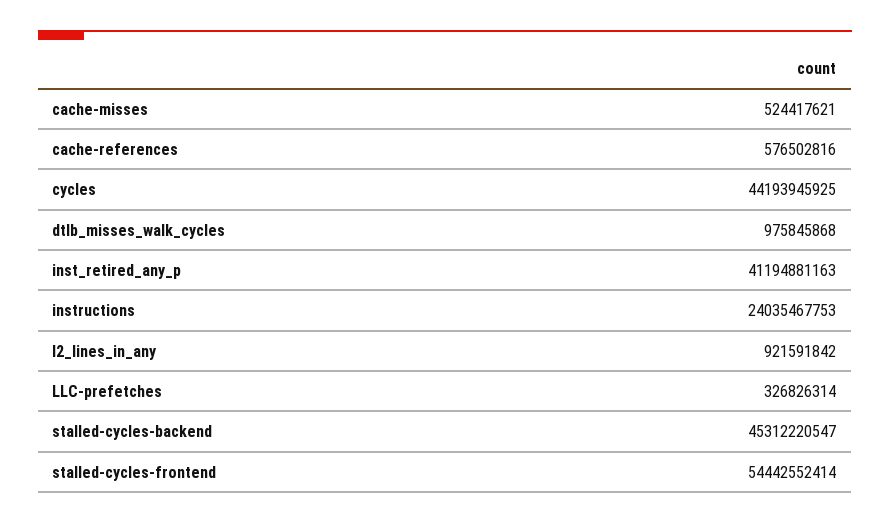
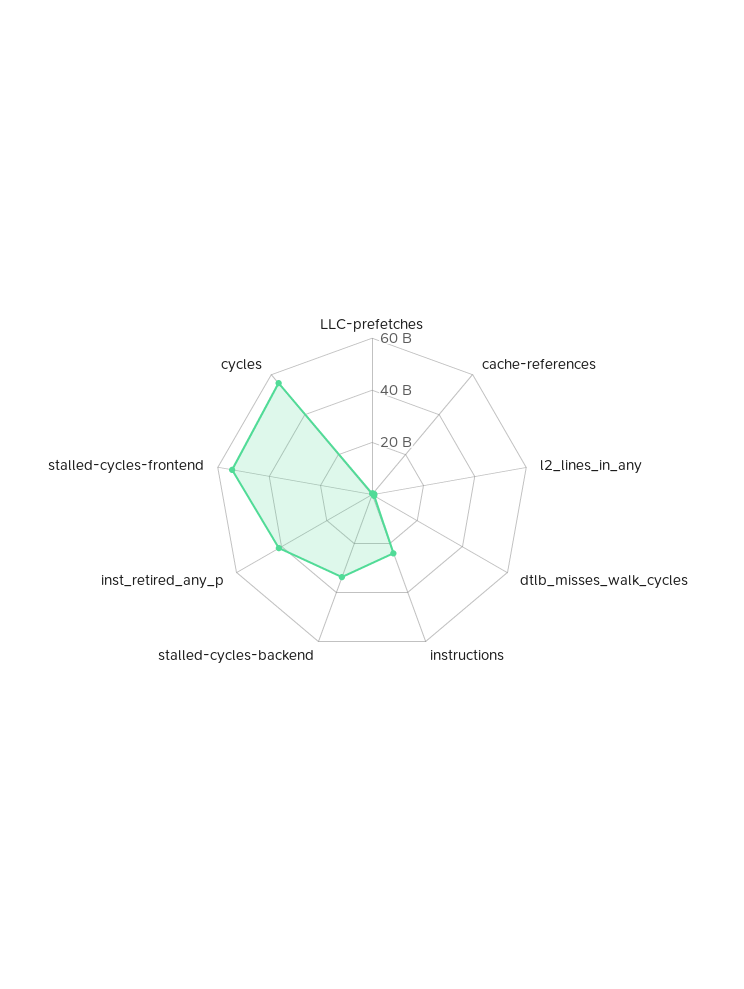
cache-misses: 524417621 -> none
cycles: 44193945925 -> 55000000000
stalled-cycles-backend: 45312220547 -> 35000000000

